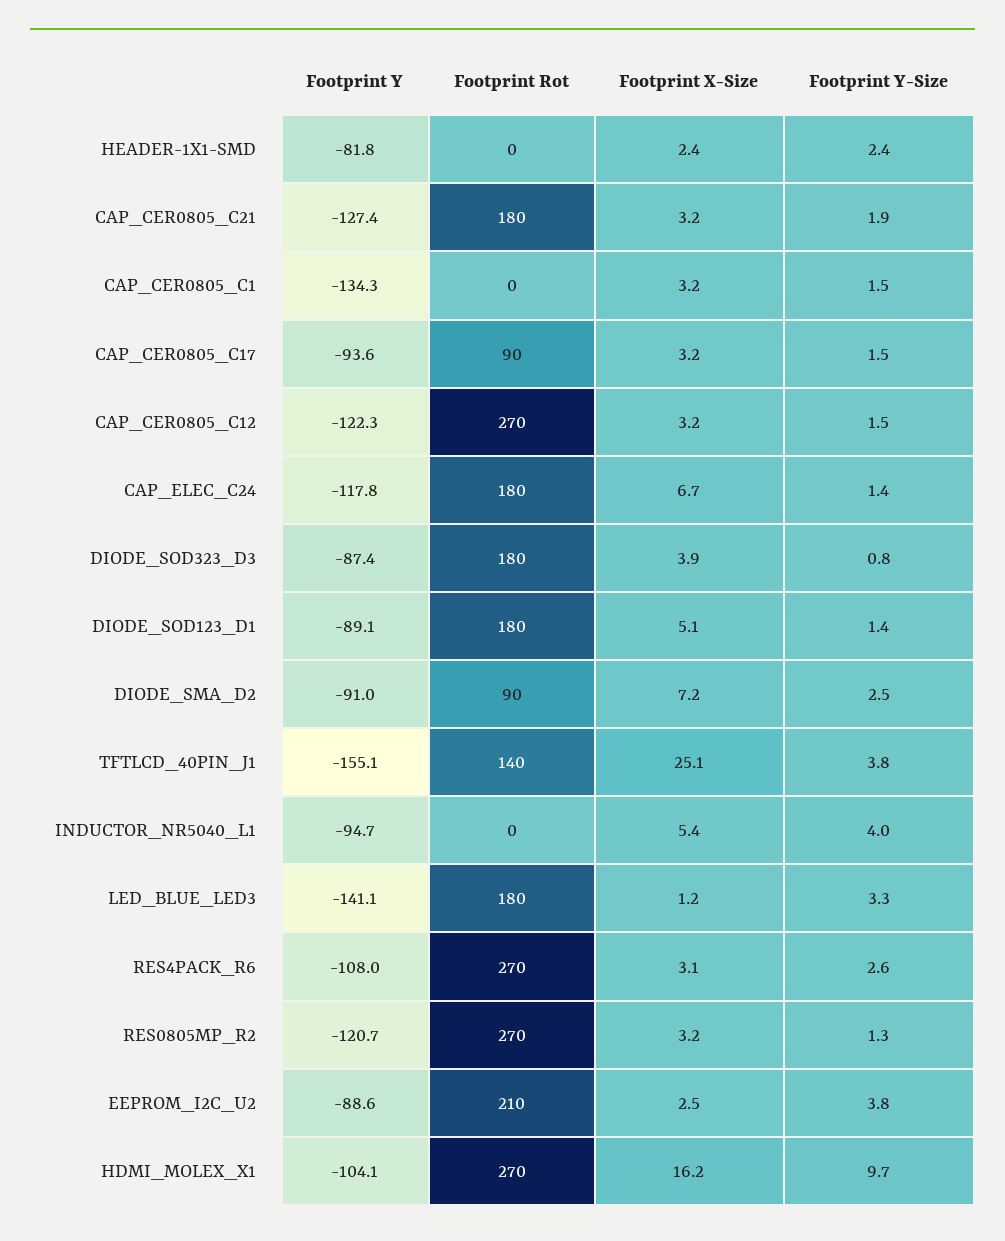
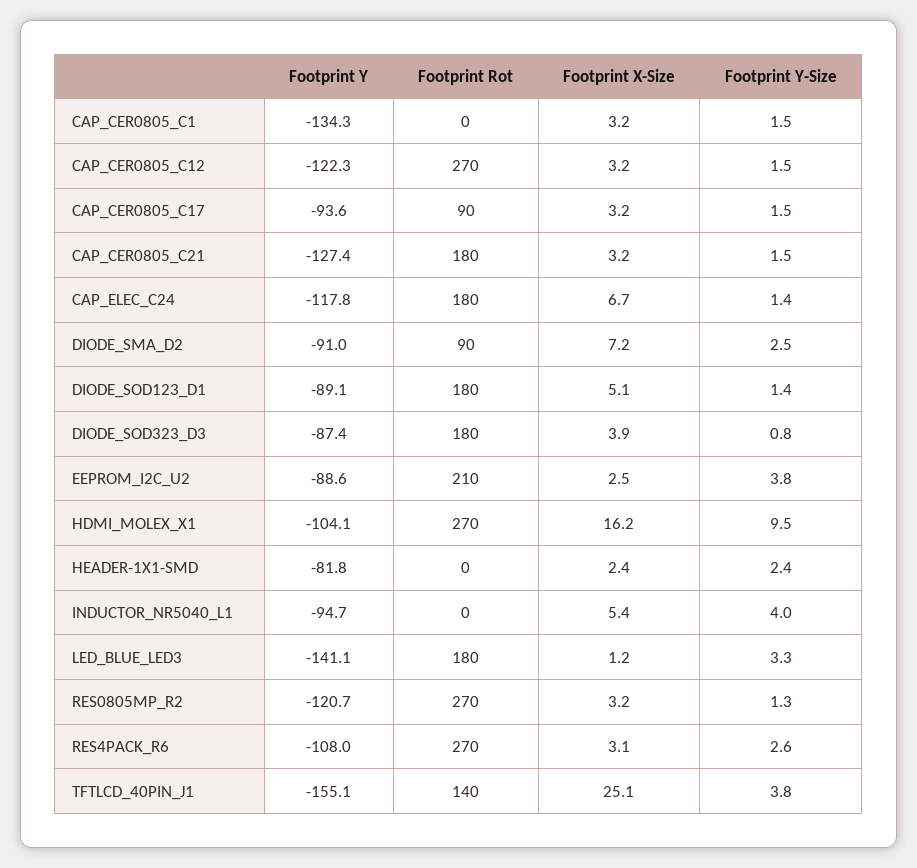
Footprint Y-Size, CAP_CER0805_C21: 1.9 -> 1.5
Footprint Y-Size, HDMI_MOLEX_X1: 9.7 -> 9.5

